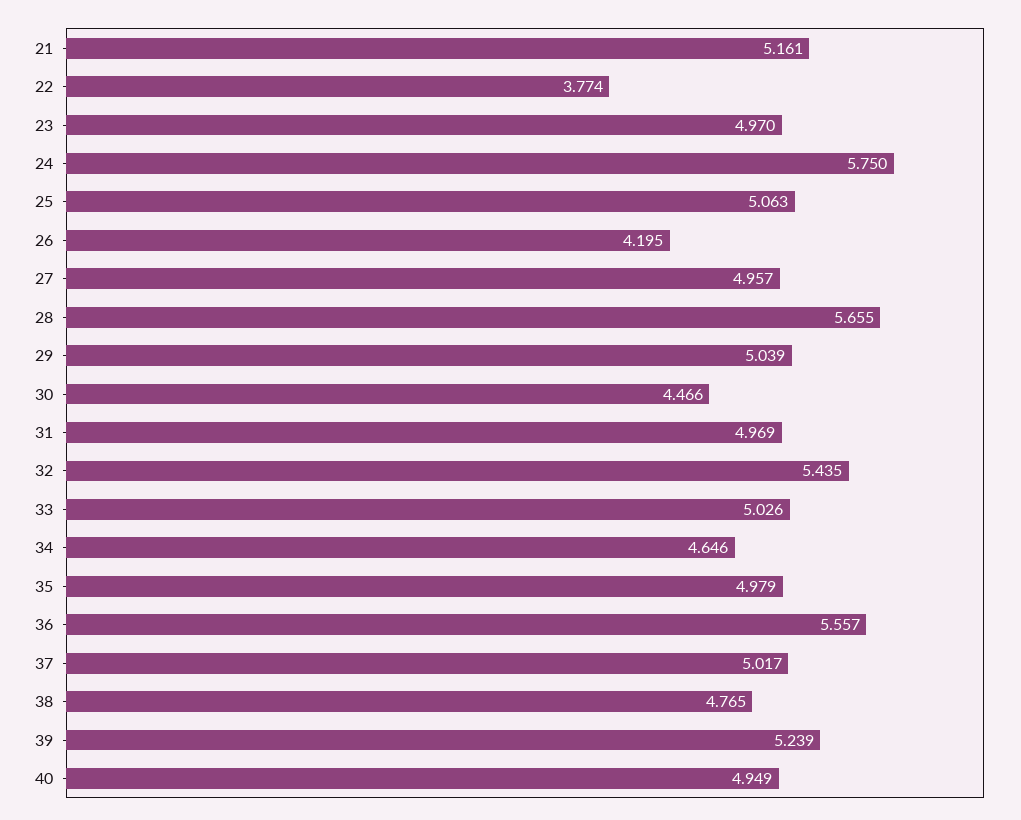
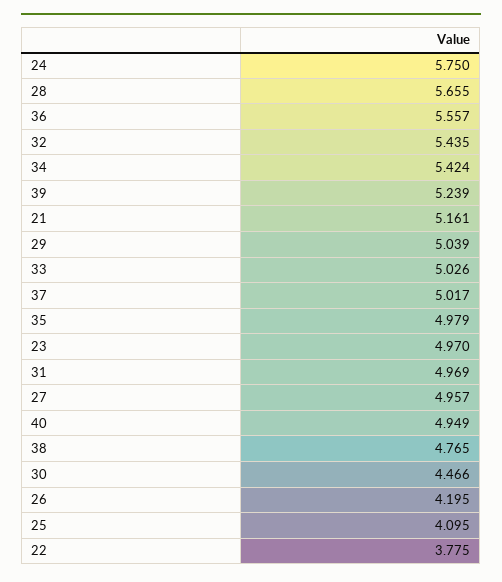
22: 3.774 -> 3.775
25: 5.063 -> 4.095
34: 4.646 -> 5.424

